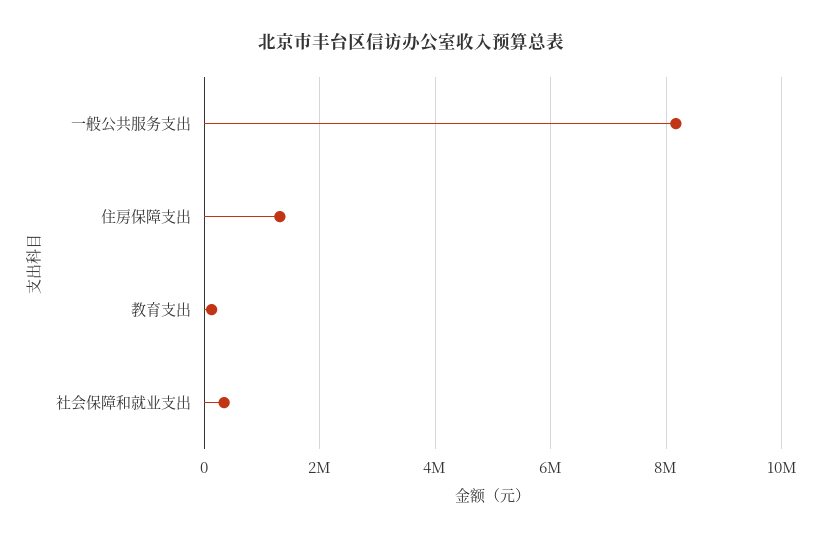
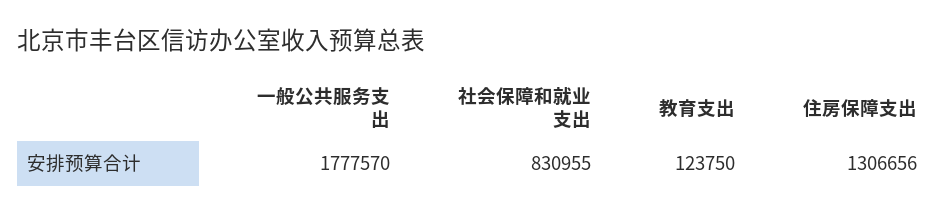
一般公共服务支出: 8200000 -> 1777570
社会保障和就业支出: 400000 -> 830955

